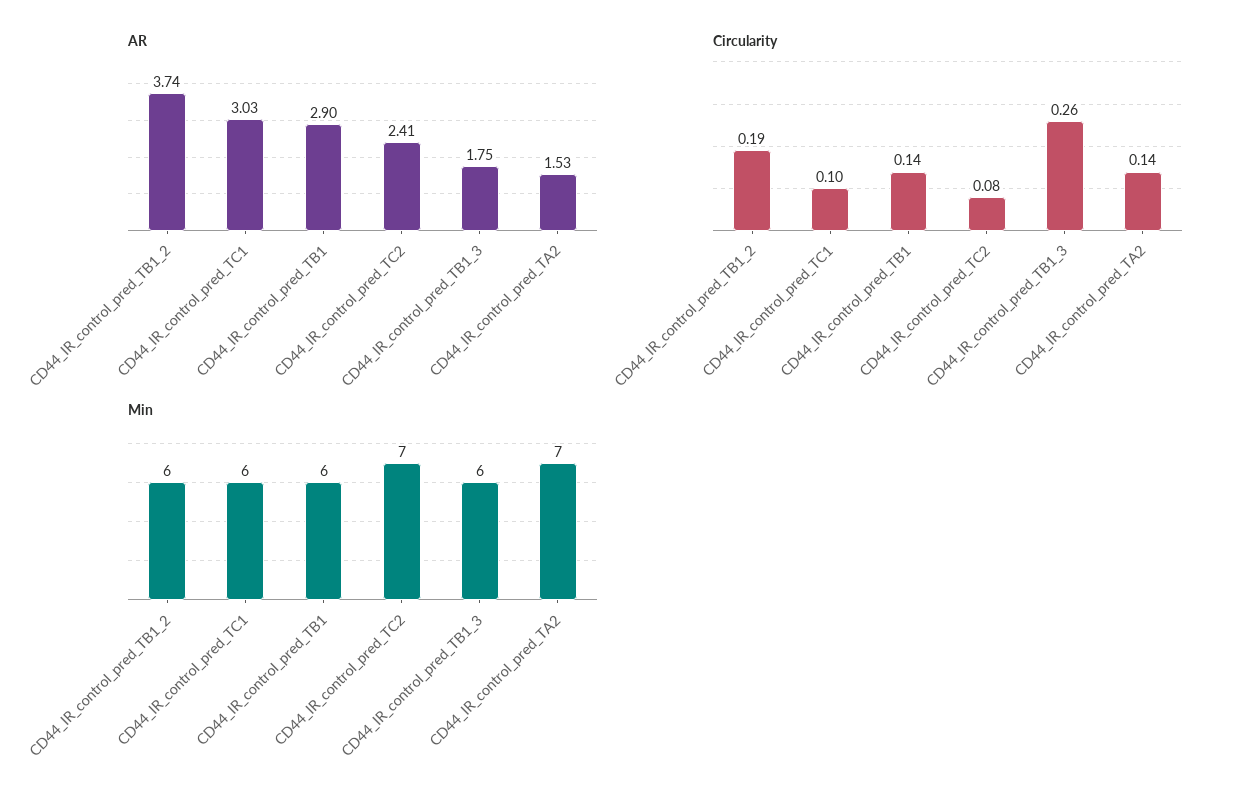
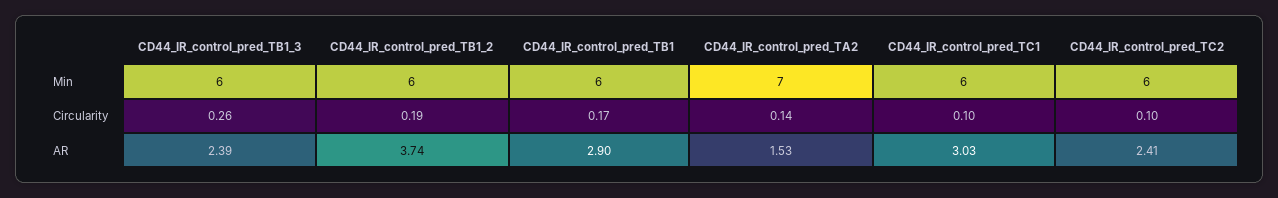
AR, CD44_IR_control_pred_TB1_3: 1.75 -> 2.39
Circularity, CD44_IR_control_pred_TB1: 0.14 -> 0.17
Circularity, CD44_IR_control_pred_TC2: 0.08 -> 0.1
Min, CD44_IR_control_pred_TC2: 7 -> 6

